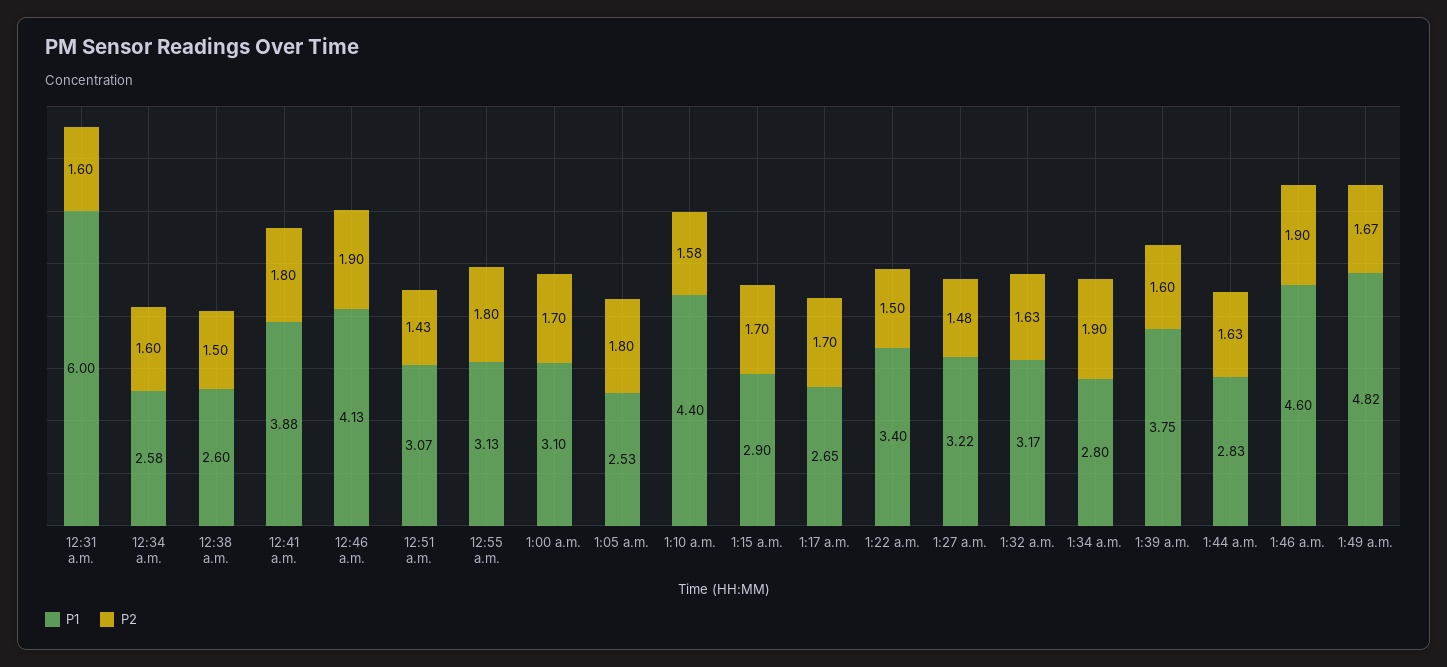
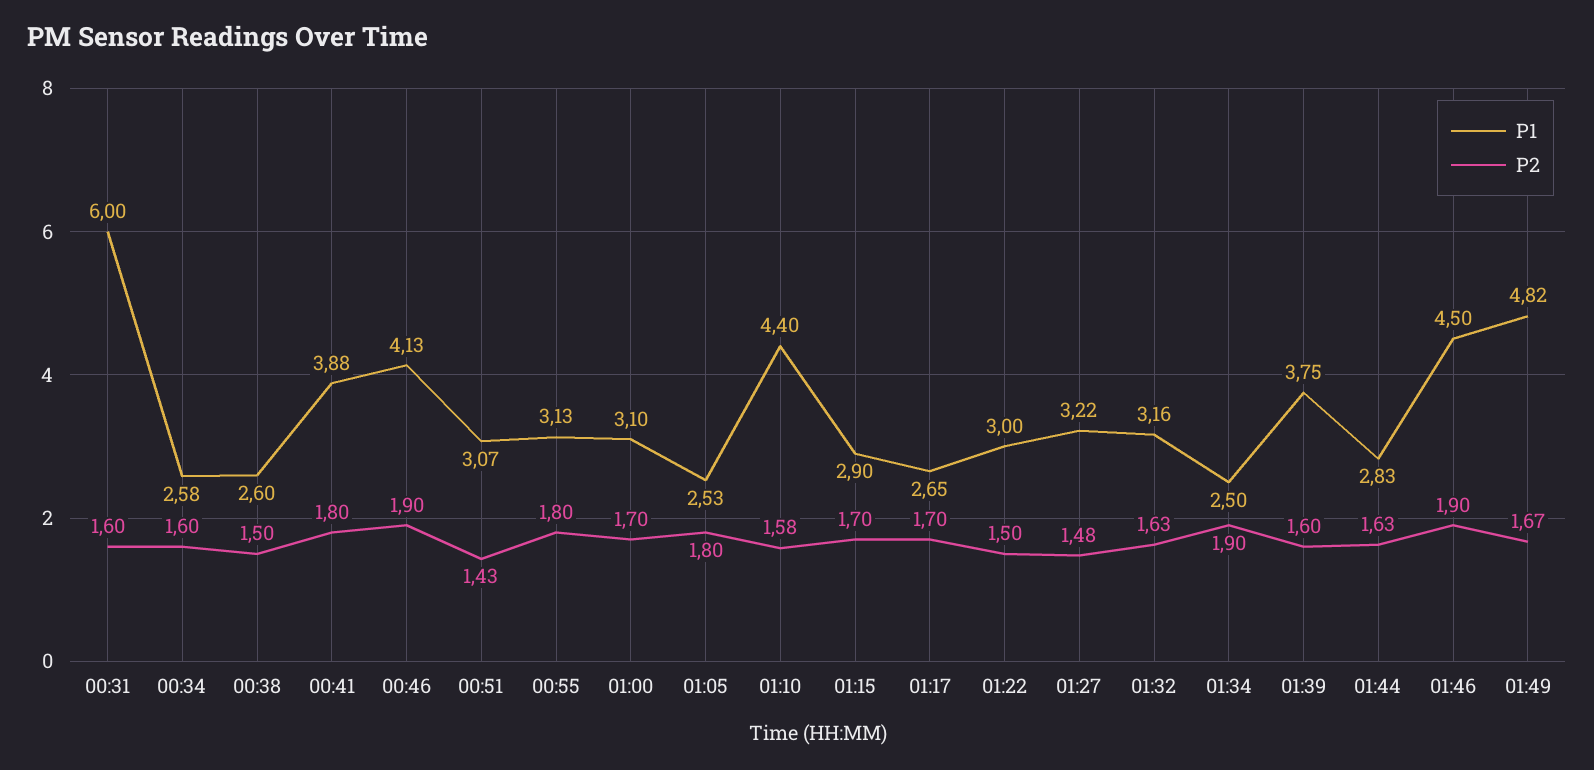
P1, 1:22 a.m.: 3.4 -> 3
P1, 1:32 a.m.: 3.17 -> 3.16
P1, 1:34 a.m.: 2.8 -> 2.5
P1, 1:46 a.m.: 4.6 -> 4.5

